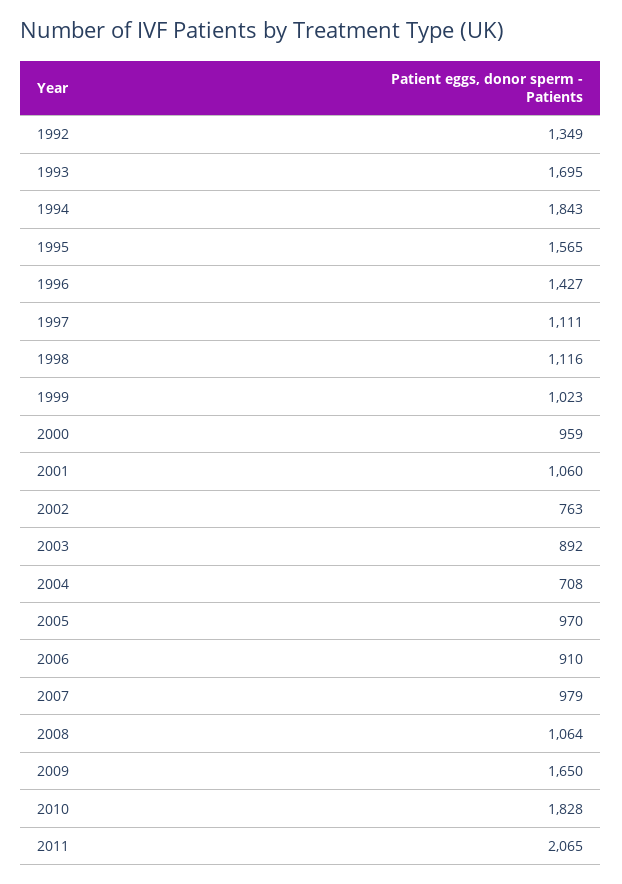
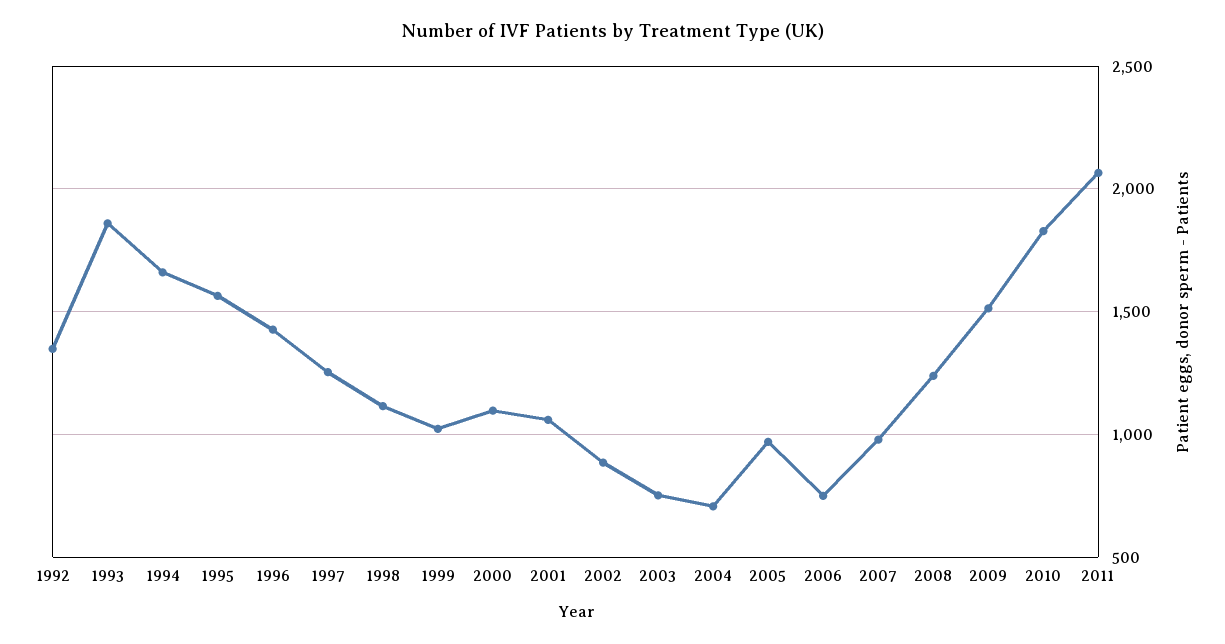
1993: 1695 -> 1850
1994: 1843 -> 1650
1997: 1111 -> 1250
2000: 959 -> 1100
2002: 763 -> 900
2003: 892 -> 750
2006: 910 -> 750
2008: 1064 -> 1250
2009: 1650 -> 1500

